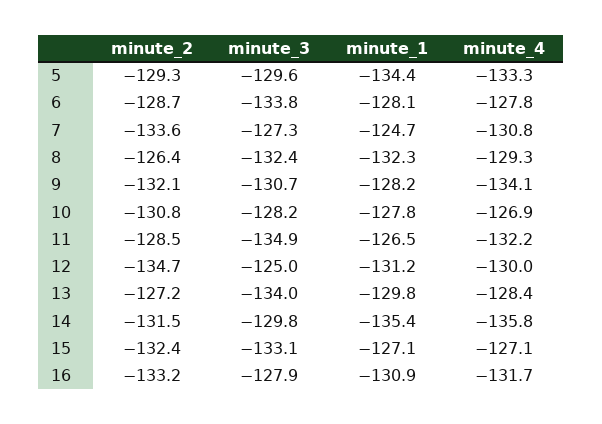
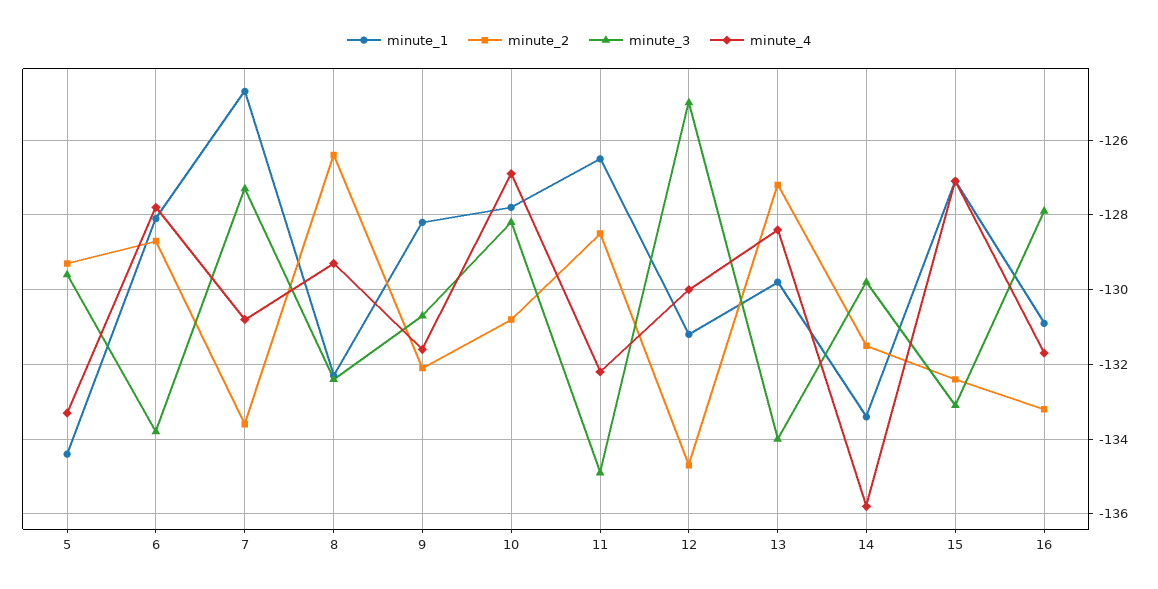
minute_4, 9: -134.1 -> -131.5
minute_1, 14: -135.4 -> -133.5

